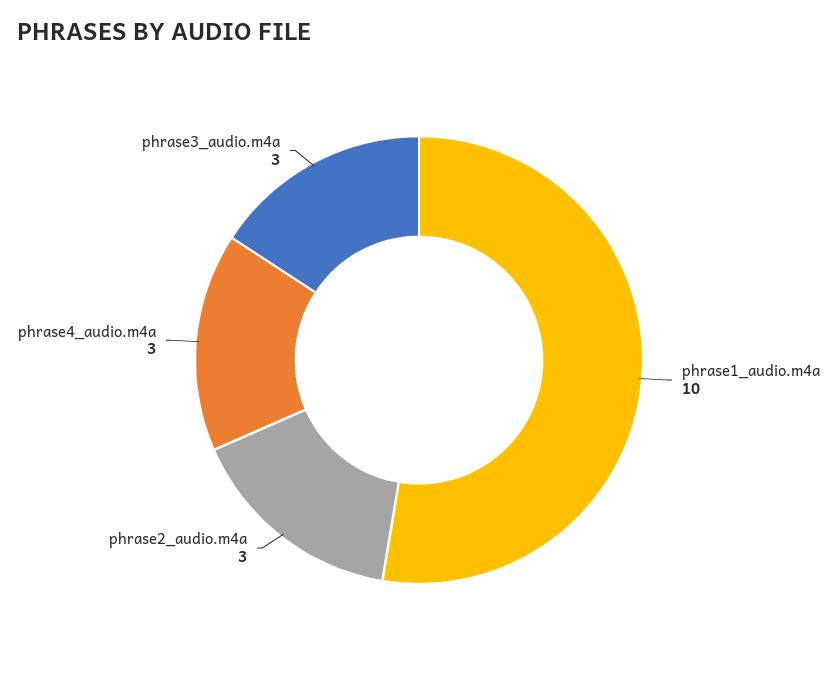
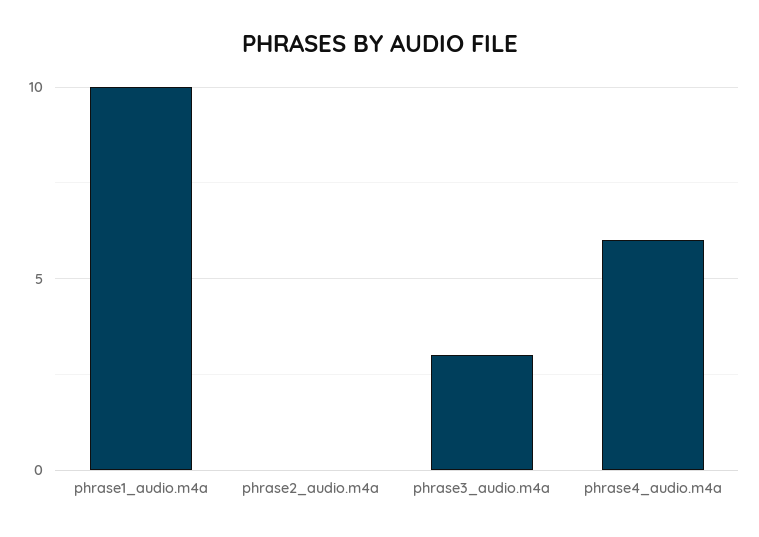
phrase2_audio.m4a: 3 -> 0
phrase4_audio.m4a: 3 -> 6

